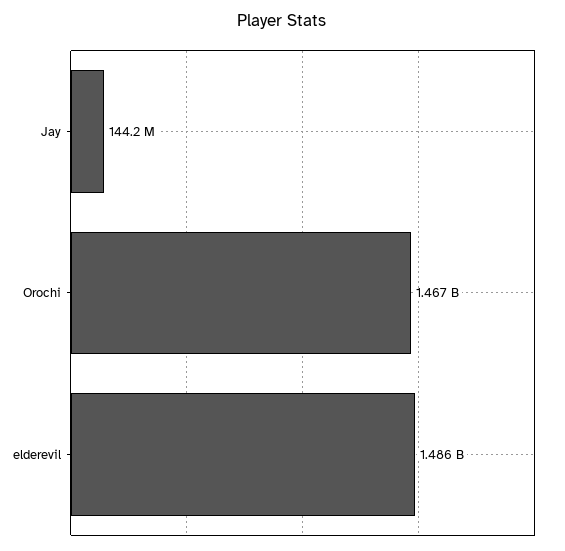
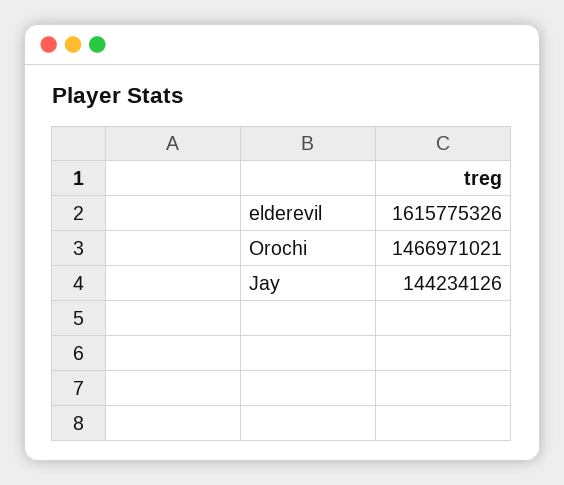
elderevil: 1486000000 -> 1615775326

